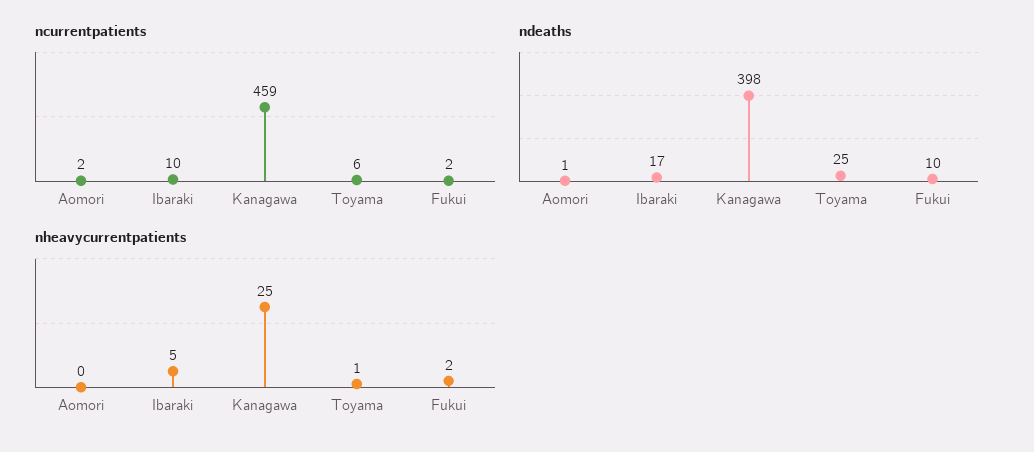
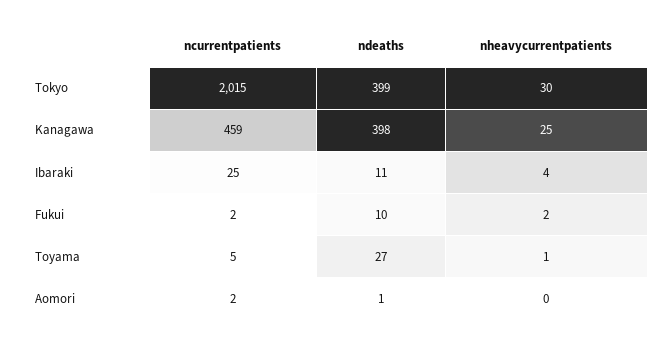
ncurrentpatients, Ibaraki: 10 -> 25
ncurrentpatients, Toyama: 6 -> 5
ndeaths, Ibaraki: 17 -> 11
ndeaths, Toyama: 25 -> 27
nheavycurrentpatients, Ibaraki: 5 -> 4
ncurrentpatients, Tokyo: none -> 2015
ndeaths, Tokyo: none -> 399
nheavycurrentpatients, Tokyo: none -> 30

